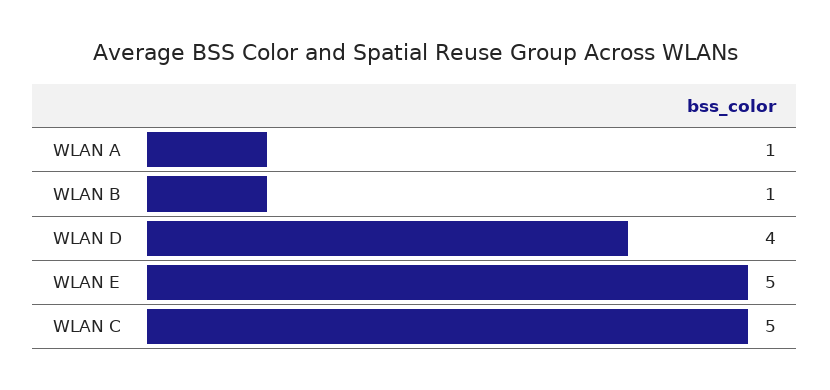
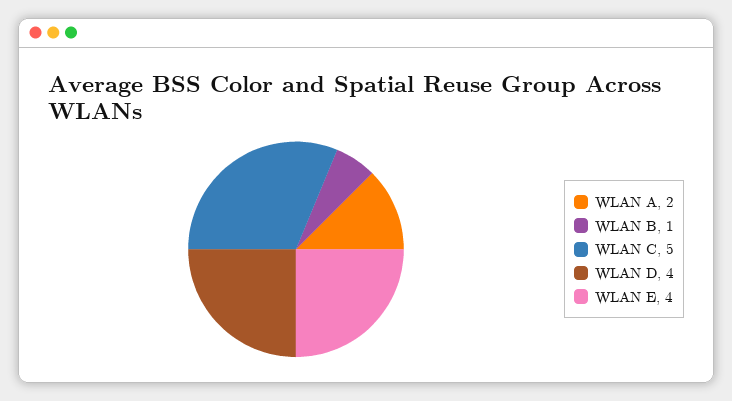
WLAN A: 1 -> 2
WLAN E: 5 -> 4

